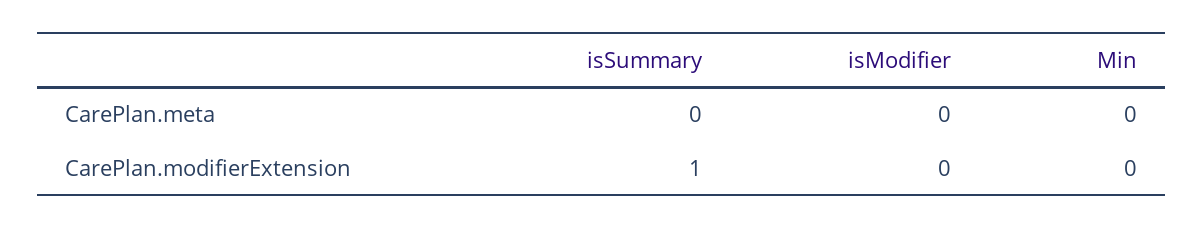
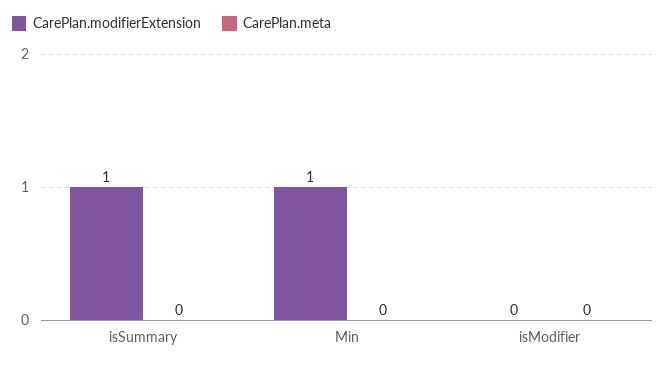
CarePlan.modifierExtension, Min: 0 -> 1

